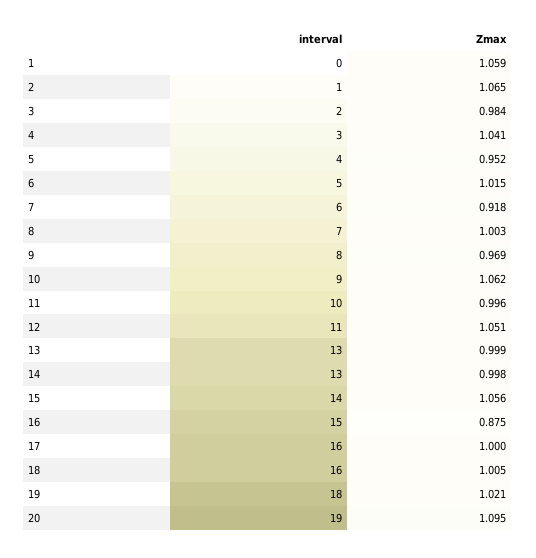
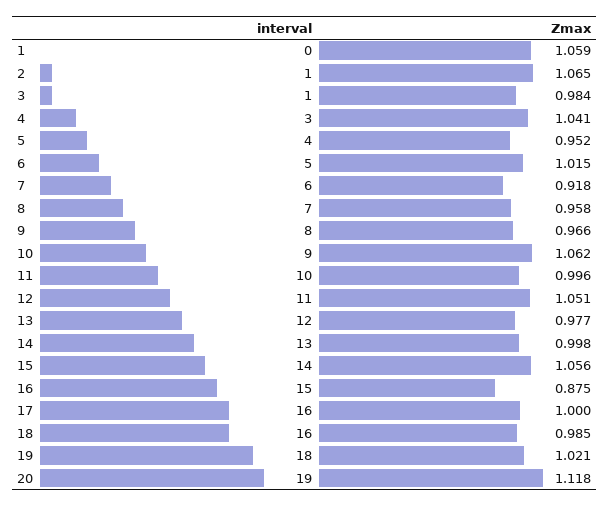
interval, 3: 2 -> 1
Zmax, 8: 1.003 -> 0.958
Zmax, 9: 0.969 -> 0.966
interval, 13: 13 -> 12
Zmax, 13: 0.999 -> 0.977
Zmax, 18: 1.005 -> 0.985
Zmax, 20: 1.095 -> 1.118

